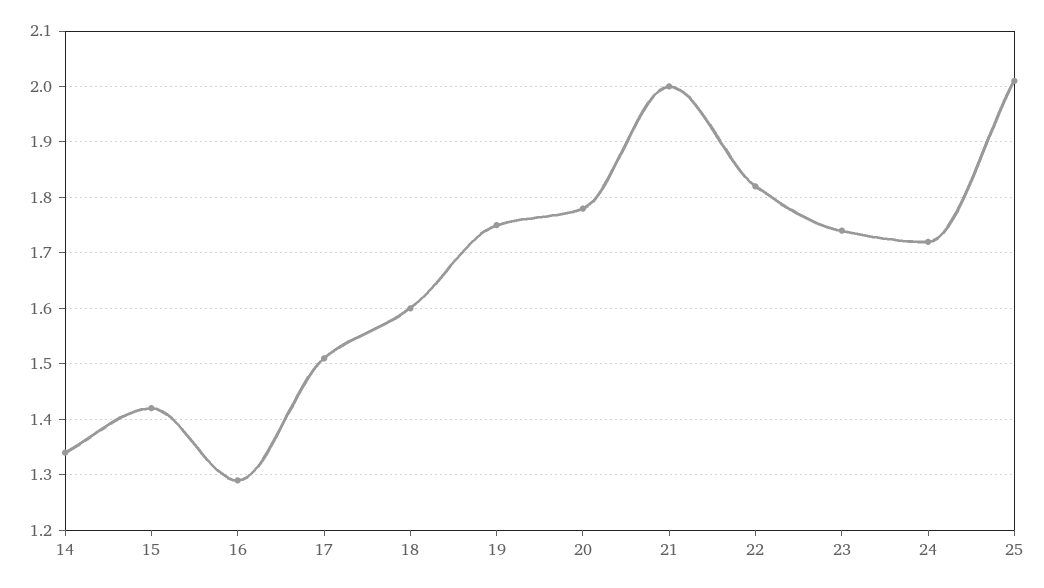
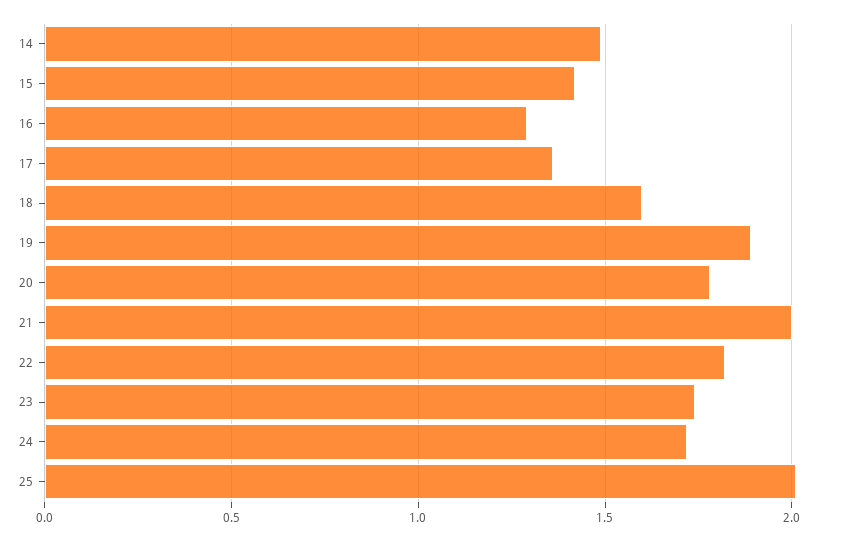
14: 1.35 -> 1.5
17: 1.5 -> 1.35
19: 1.75 -> 1.9

